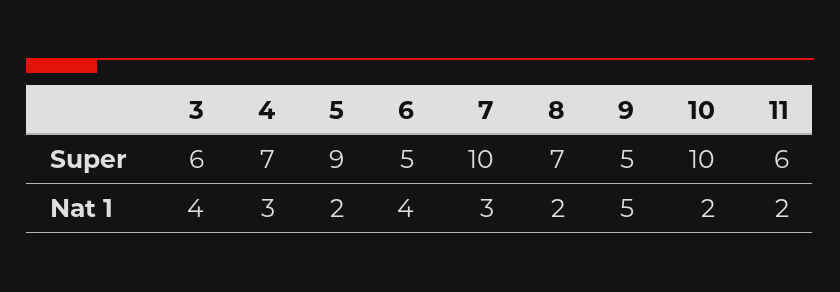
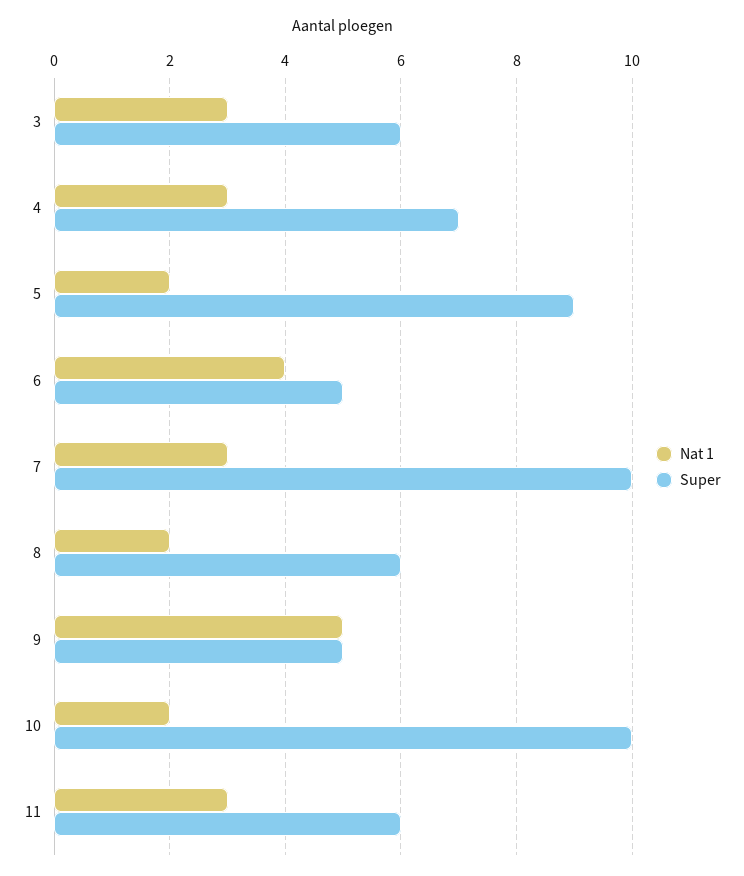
Super, 8: 7 -> 6
Nat 1, 3: 4 -> 3
Nat 1, 11: 2 -> 3

